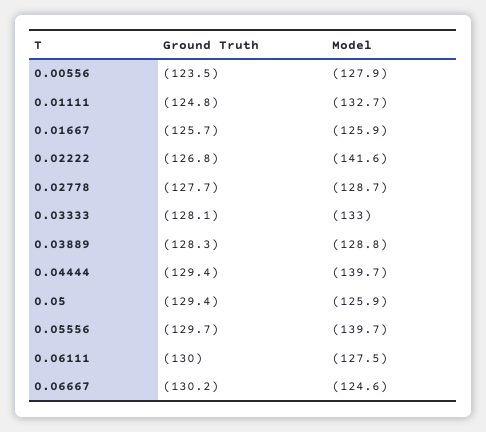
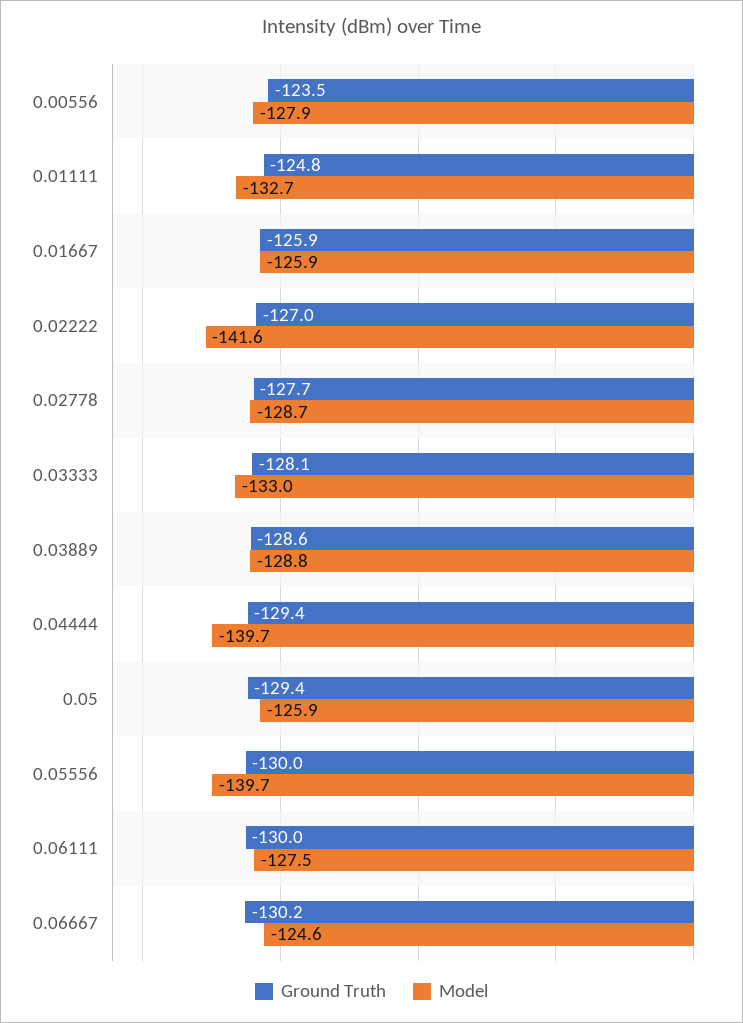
Ground Truth, 0.01667: -125.7 -> -125.9
Ground Truth, 0.02222: -126.8 -> -127
Ground Truth, 0.03889: -128.3 -> -128.6
Ground Truth, 0.05556: -129.7 -> -130

